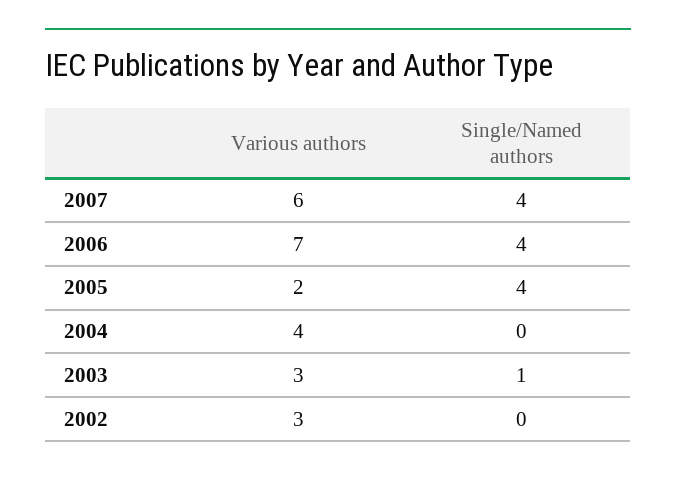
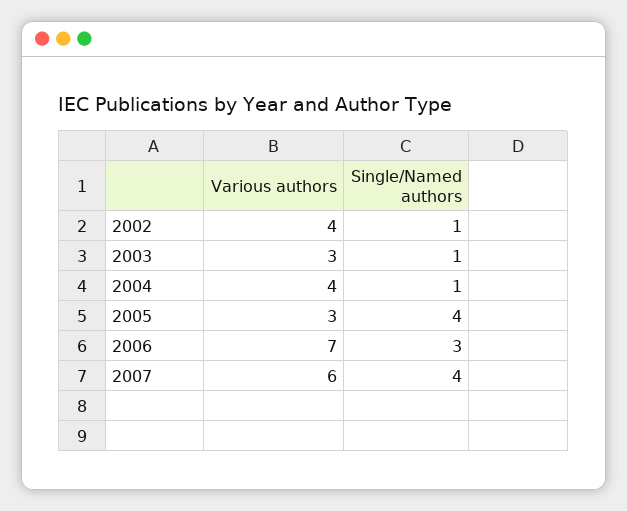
Single/Named authors, 2006: 4 -> 3
Various authors, 2005: 2 -> 3
Single/Named authors, 2004: 0 -> 1
Various authors, 2002: 3 -> 4
Single/Named authors, 2002: 0 -> 1

